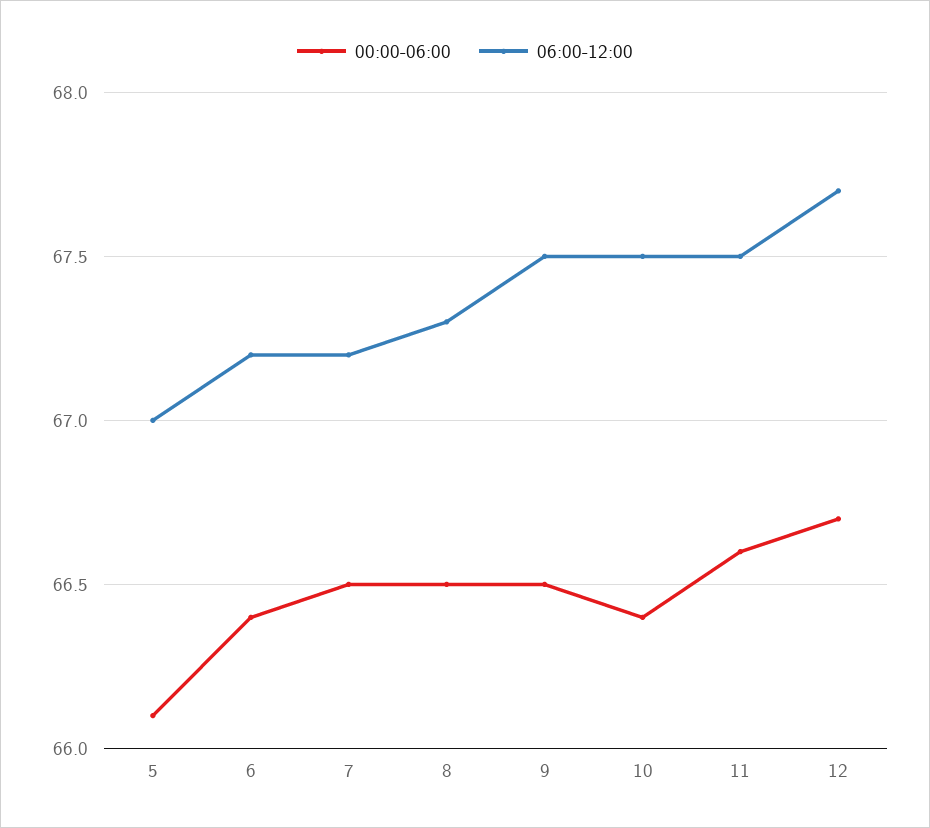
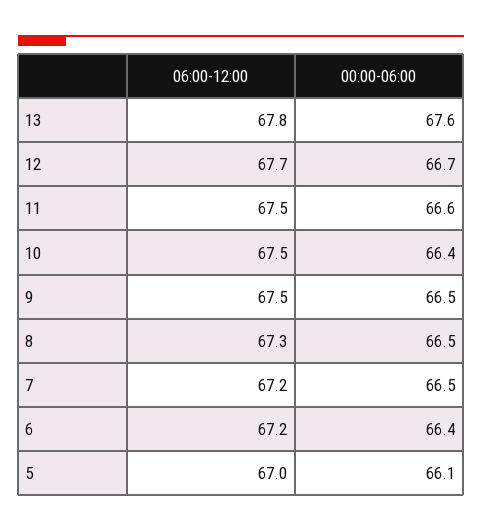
06:00-12:00, 13: none -> 67.8
00:00-06:00, 13: none -> 67.6

